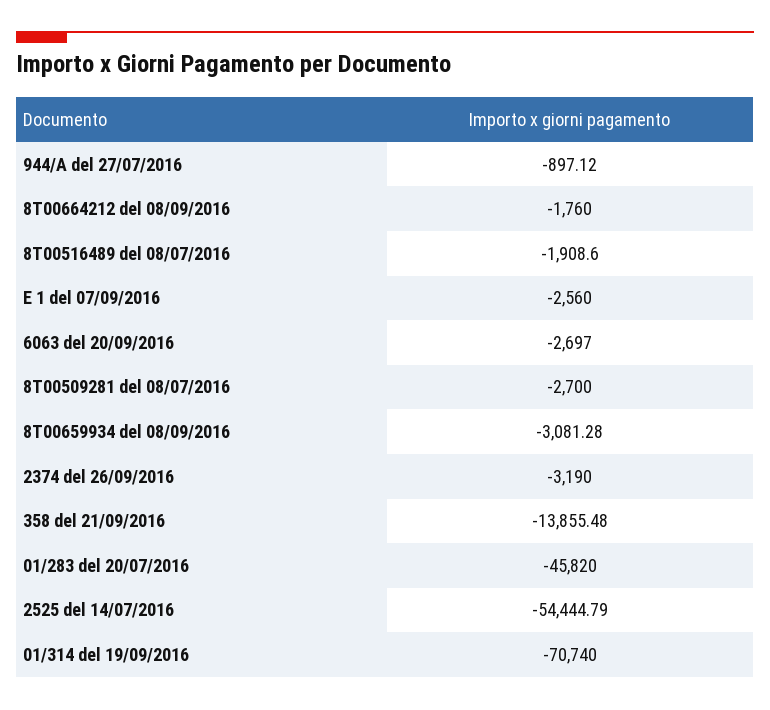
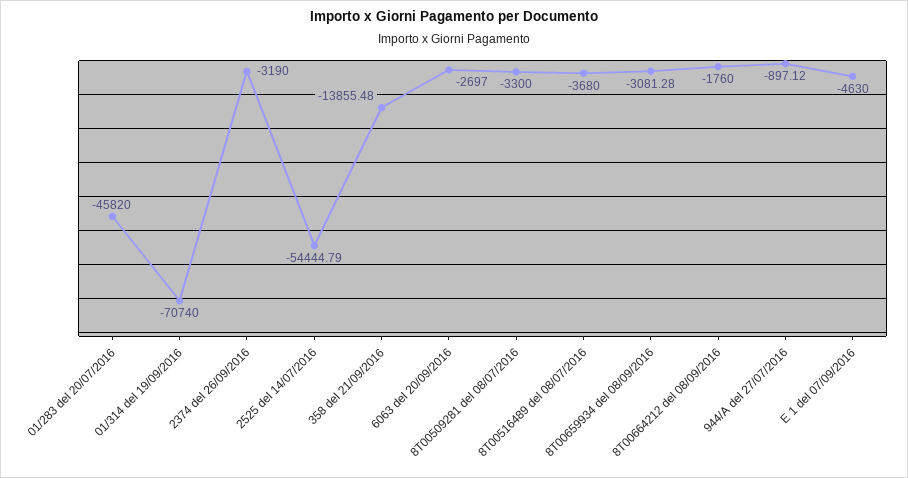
8T00516489 del 08/07/2016: -1908.6 -> -3680
E 1 del 07/09/2016: -2560 -> -4630
8T00509281 del 08/07/2016: -2700 -> -3300

